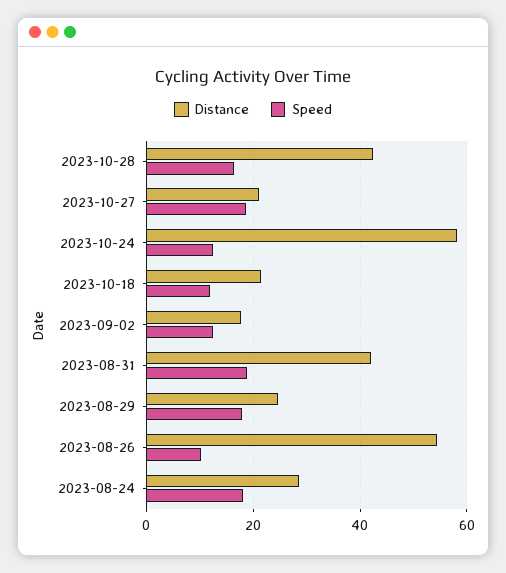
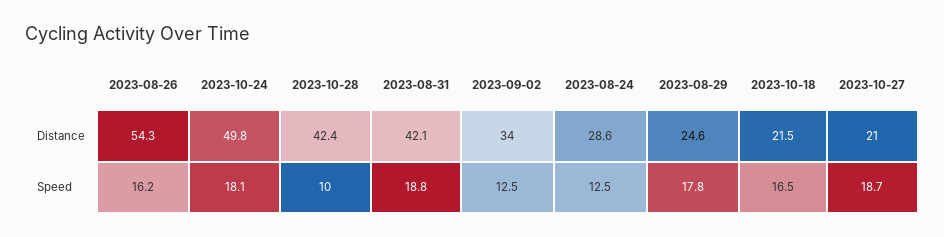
Speed, 2023-10-28: 16 -> 10
Distance, 2023-10-24: 58 -> 49.8
Speed, 2023-10-24: 12 -> 18.1
Speed, 2023-10-18: 12 -> 16.5
Distance, 2023-09-02: 18 -> 34
Speed, 2023-08-26: 10 -> 16.2
Speed, 2023-08-24: 18 -> 12.5

